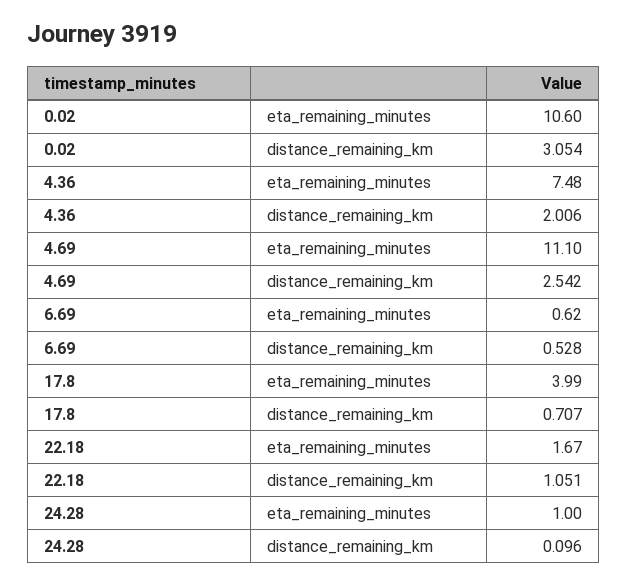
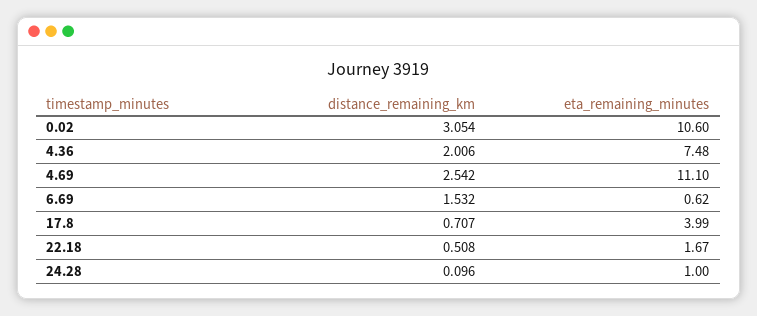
6.69, distance_remaining_km: 0.528 -> 1.532
22.18, distance_remaining_km: 1.051 -> 0.508

